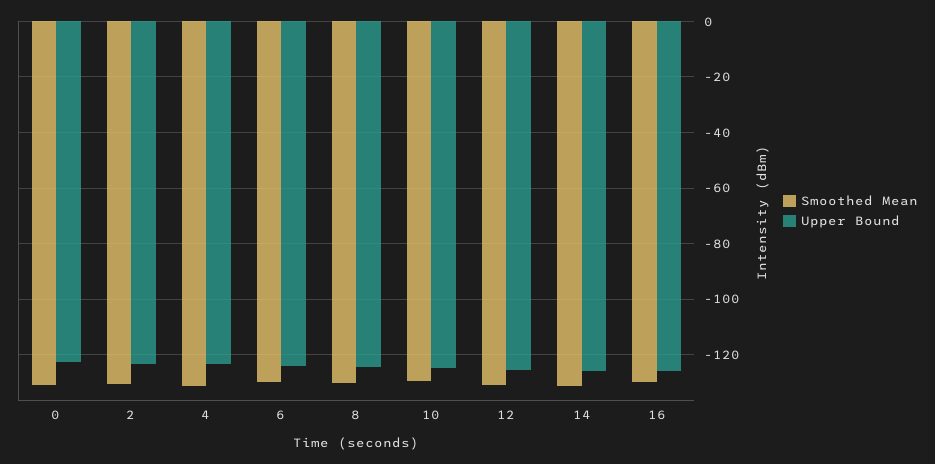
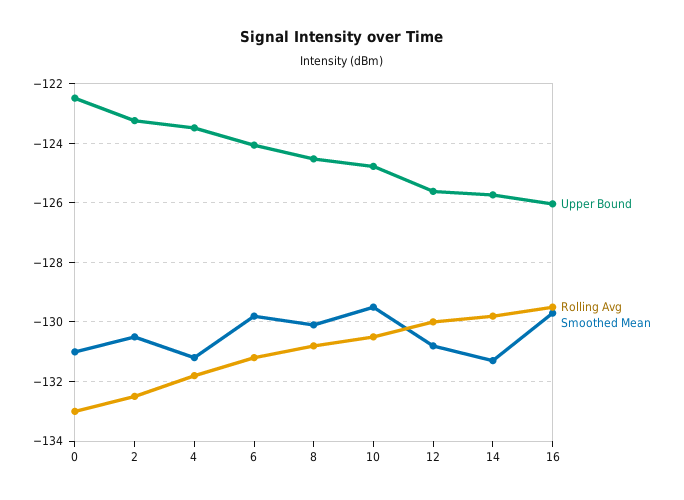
Rolling Avg, 0: none -> -133
Rolling Avg, 2: none -> -132.5
Rolling Avg, 4: none -> -131.75
Rolling Avg, 6: none -> -131.25
Rolling Avg, 8: none -> -130.75
Rolling Avg, 10: none -> -130.5
Rolling Avg, 12: none -> -130
Rolling Avg, 14: none -> -129.75
Rolling Avg, 16: none -> -129.5

